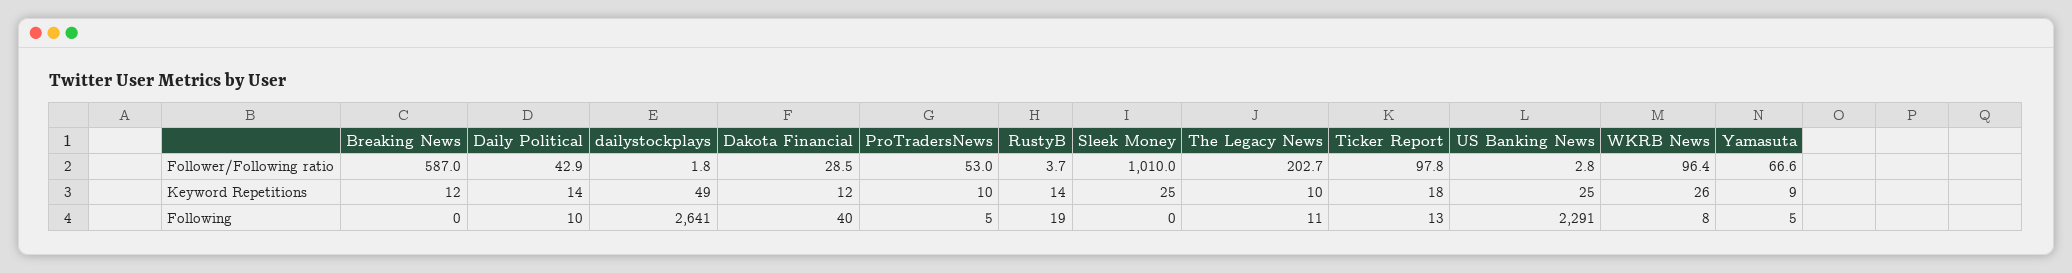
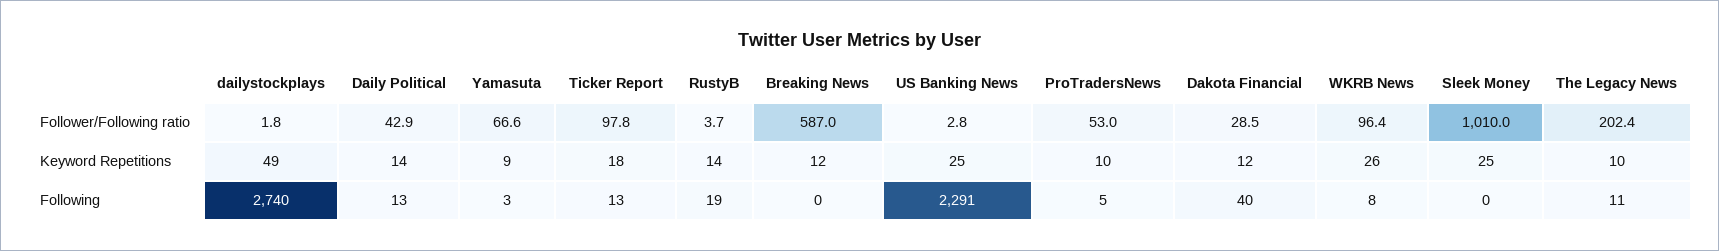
The Legacy News, Follower/Following ratio: 202.7 -> 202.4
Daily Political, Following: 10 -> 13
dailystockplays, Following: 2641 -> 2740
Yamasuta, Following: 5 -> 3

